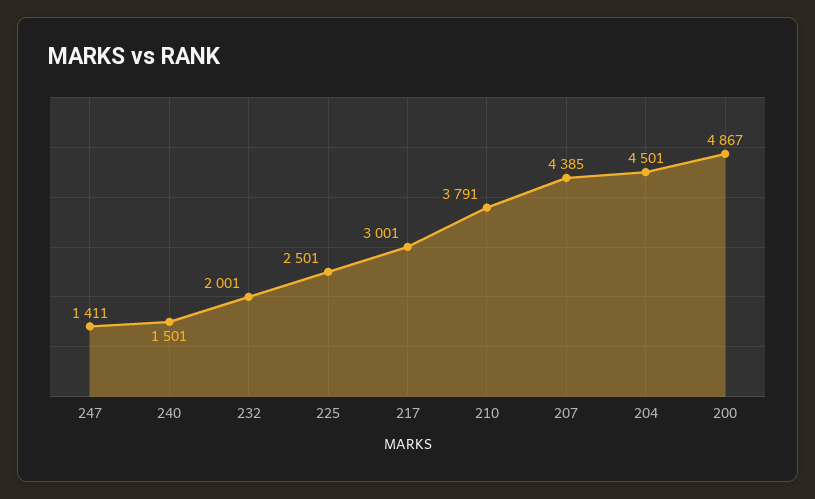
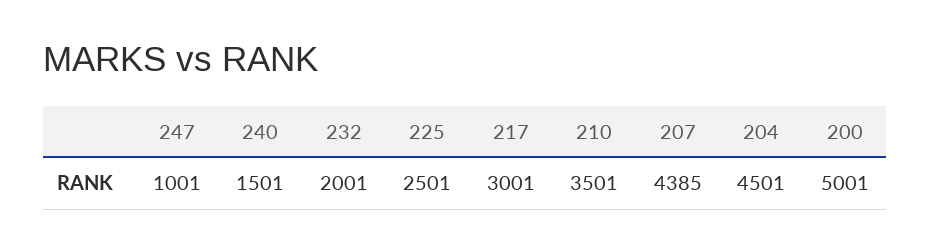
247: 1411 -> 1001
210: 3791 -> 3501
200: 4867 -> 5001

